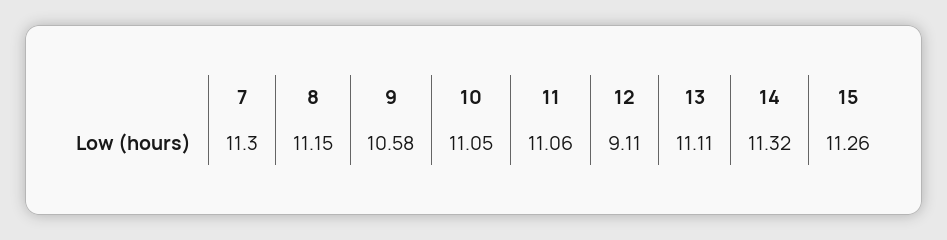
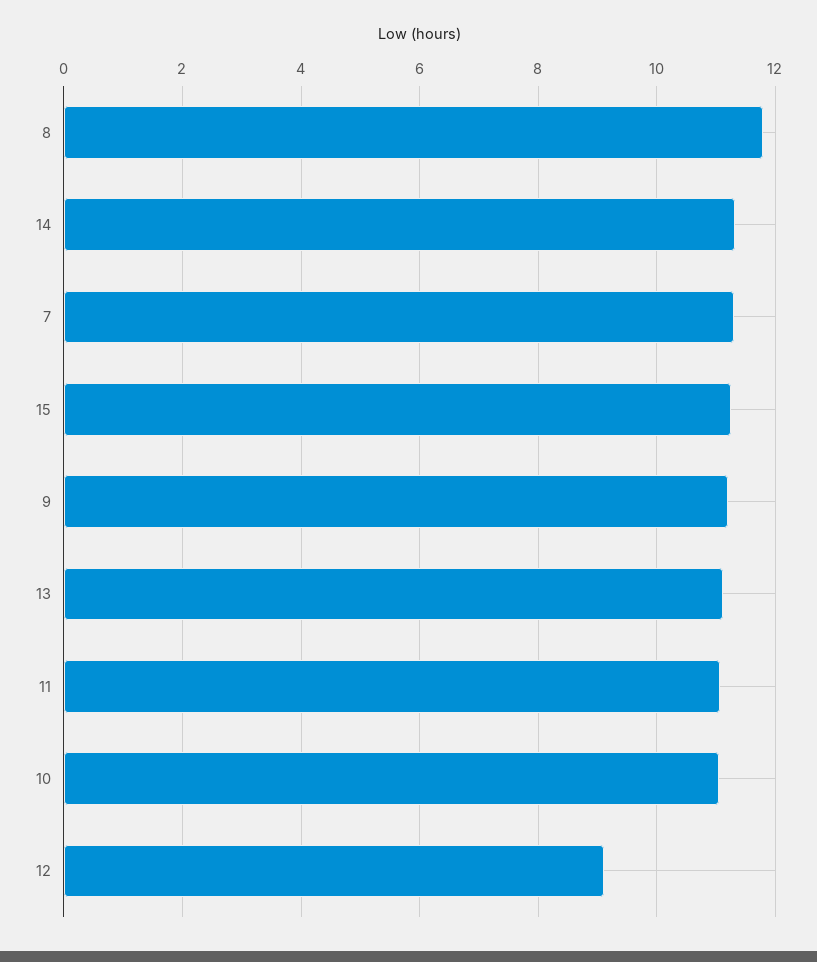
8: 11.15 -> 11.8
9: 10.58 -> 11.2

